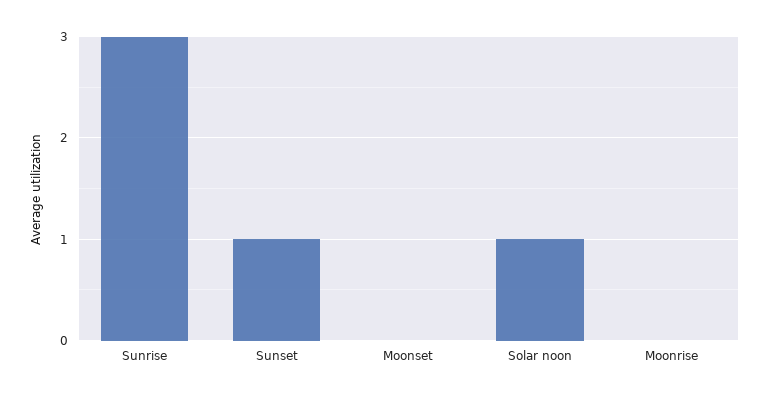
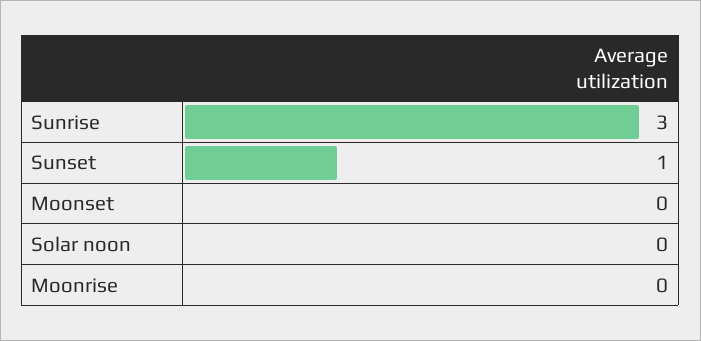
Solar noon: 1 -> 0

